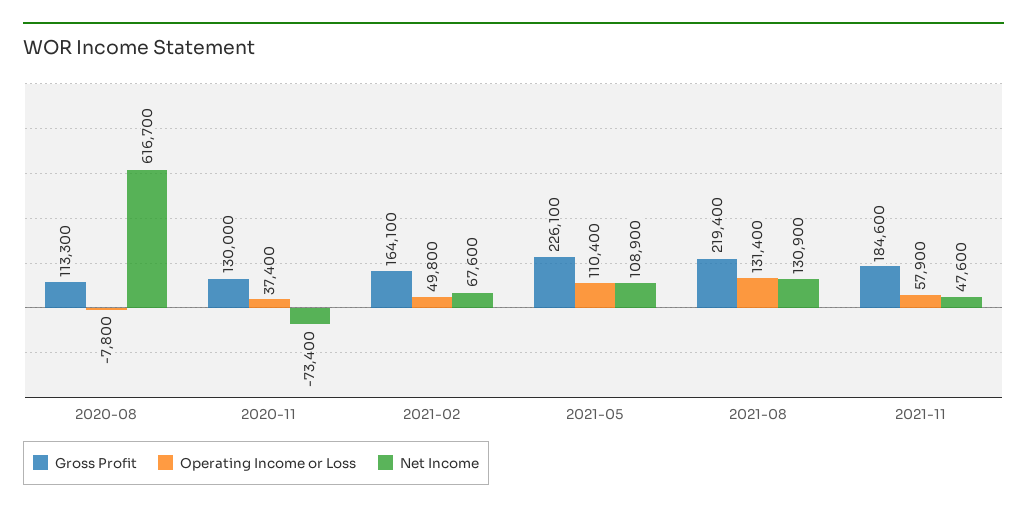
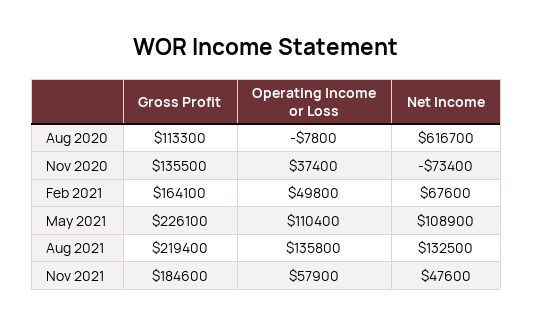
Gross Profit, 2020-11: 130000 -> 135500
Operating Income or Loss, 2021-08: 131400 -> 135800
Net Income, 2021-08: 130900 -> 132500

